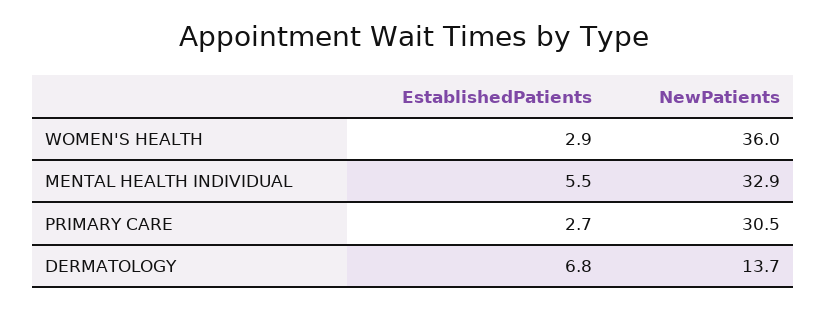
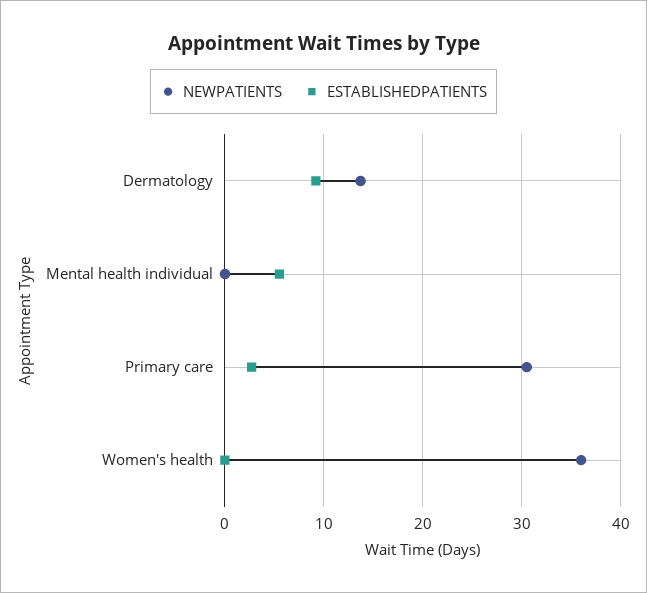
EstablishedPatients, WOMEN'S HEALTH: 2.9 -> 0
NewPatients, MENTAL HEALTH INDIVIDUAL: 32.9 -> 0
EstablishedPatients, DERMATOLOGY: 6.8 -> 9

